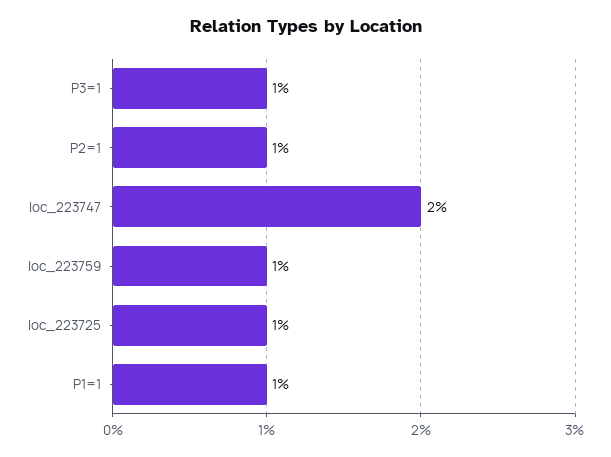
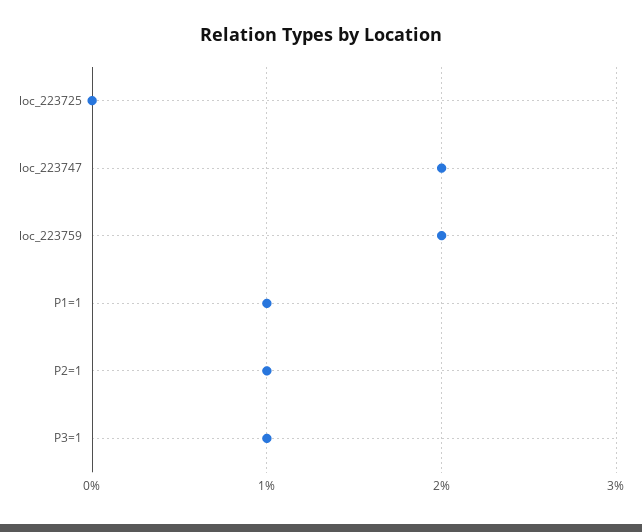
loc_223759: 1 -> 2
loc_223725: 1 -> 0

